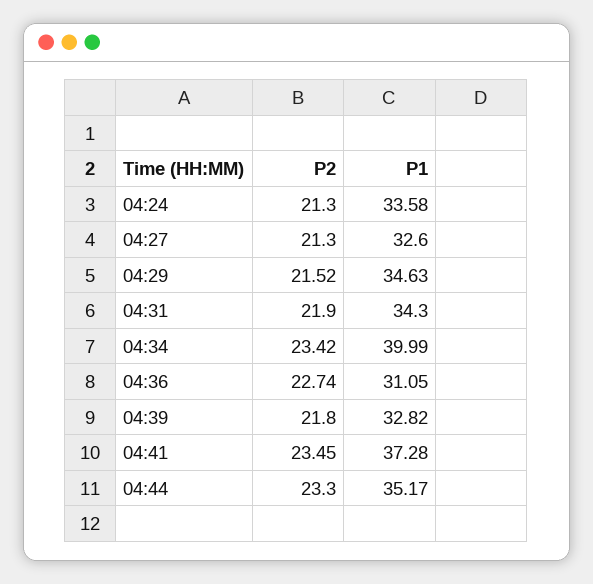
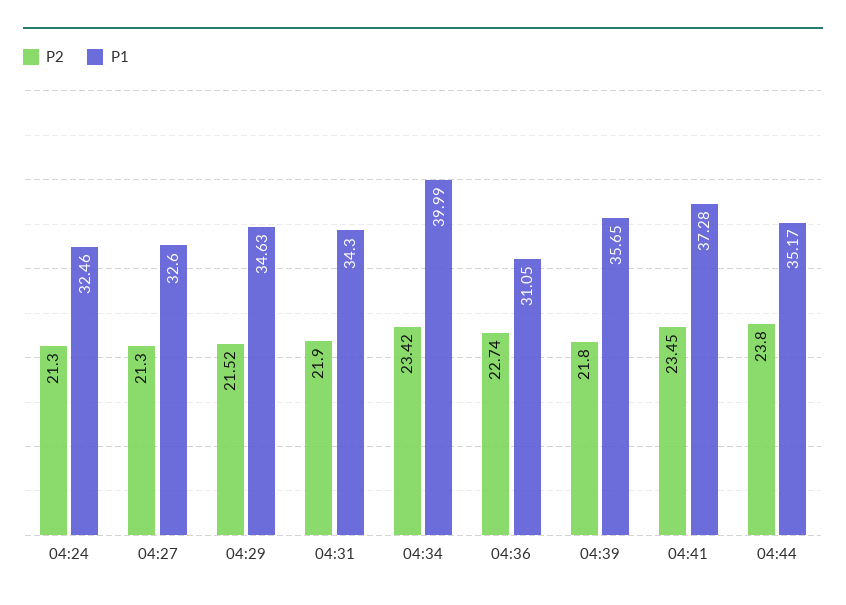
P1, 04:24: 33.58 -> 32.46
P1, 04:39: 32.82 -> 35.65
P2, 04:44: 23.3 -> 23.8

